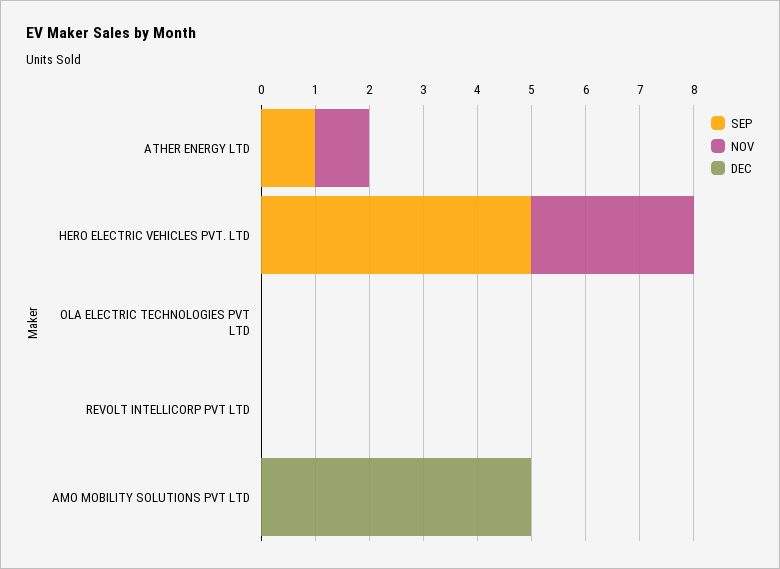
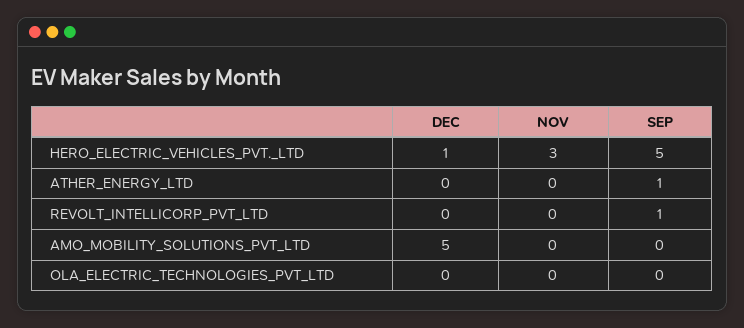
NOV, ATHER ENERGY LTD: 1 -> 0
DEC, HERO ELECTRIC VEHICLES PVT. LTD: 0 -> 1
SEP, REVOLT INTELLICORP PVT LTD: 0 -> 1

